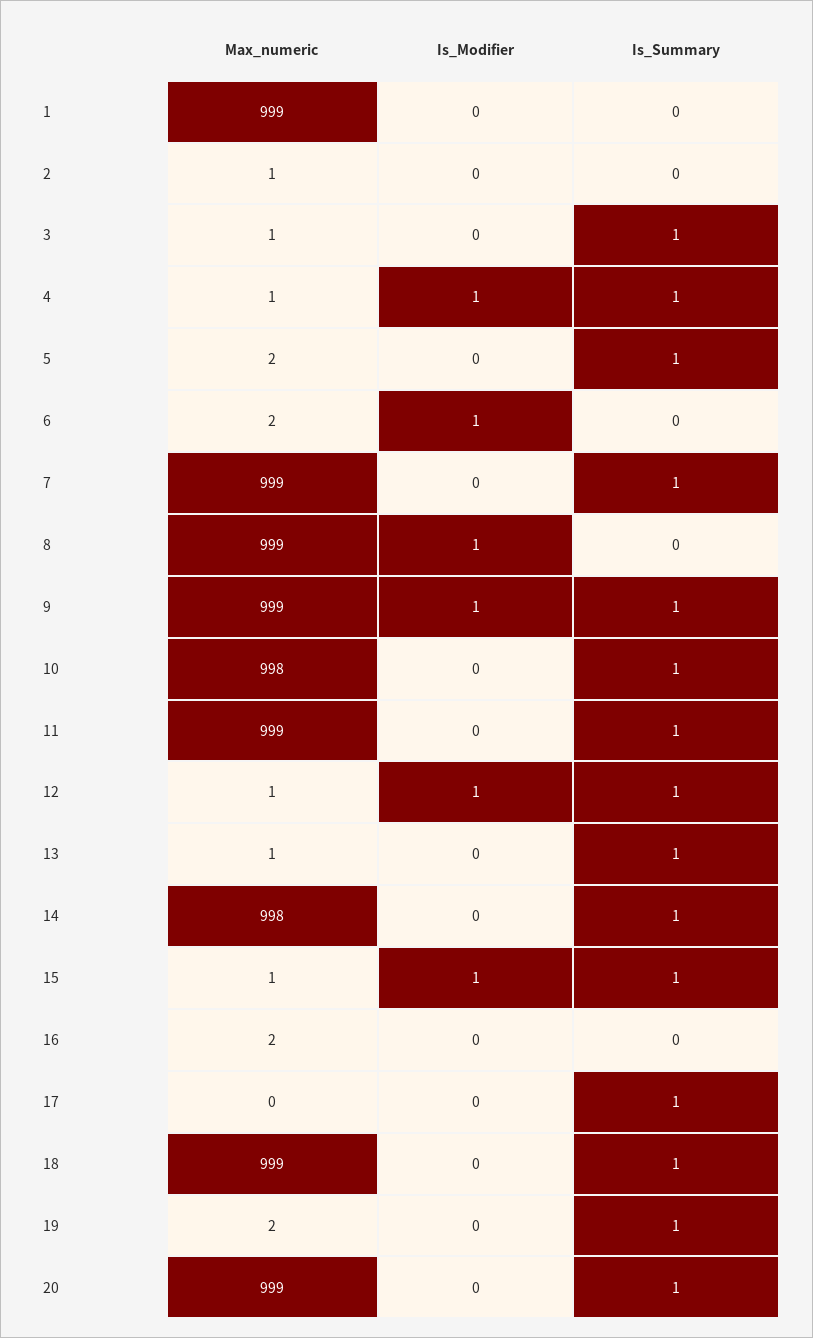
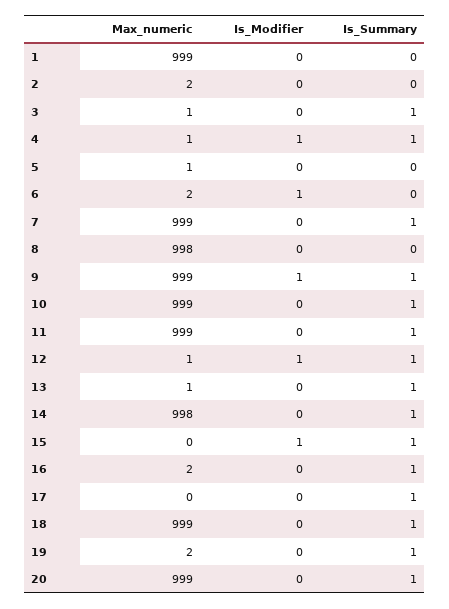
Max_numeric, 2: 1 -> 2
Max_numeric, 5: 2 -> 1
Is_Summary, 5: 1 -> 0
Max_numeric, 8: 999 -> 998
Is_Modifier, 8: 1 -> 0
Max_numeric, 10: 998 -> 999
Max_numeric, 15: 1 -> 0
Is_Summary, 16: 0 -> 1

